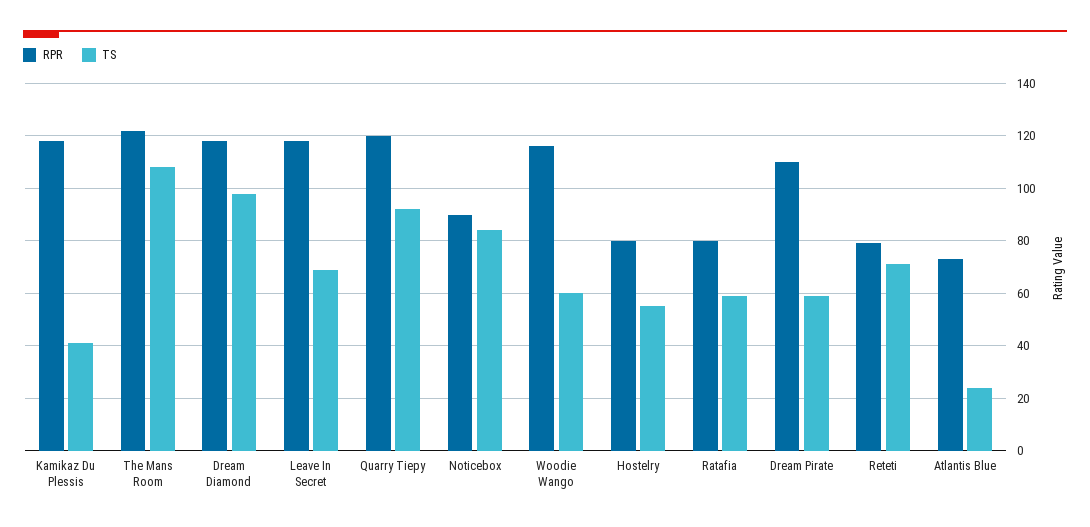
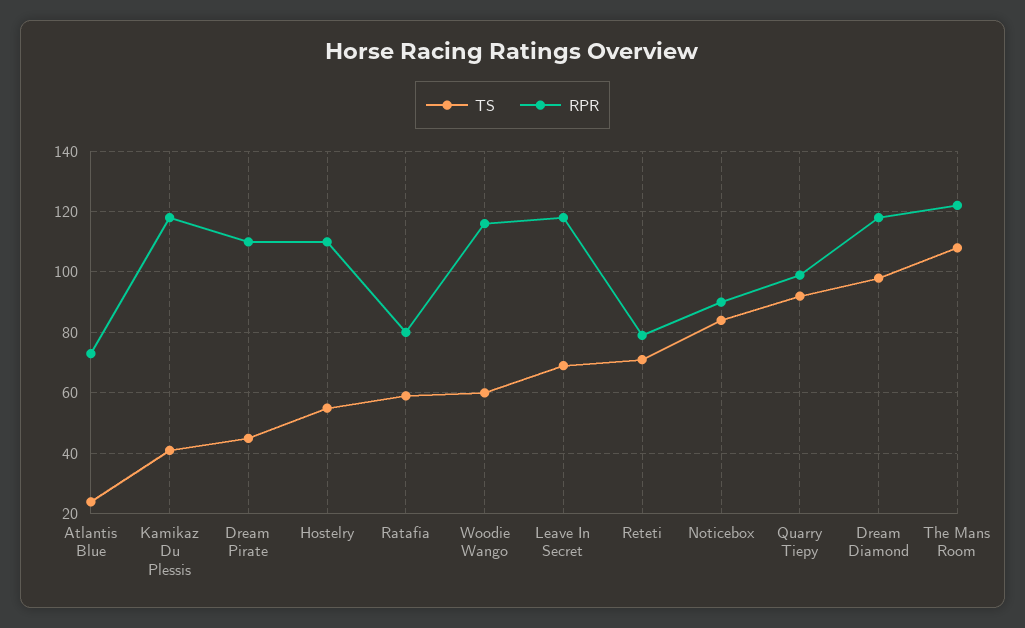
RPR, Quarry Tiepy: 120 -> 100
RPR, Hostelry: 80 -> 110
TS, Dream Pirate: 60 -> 45

